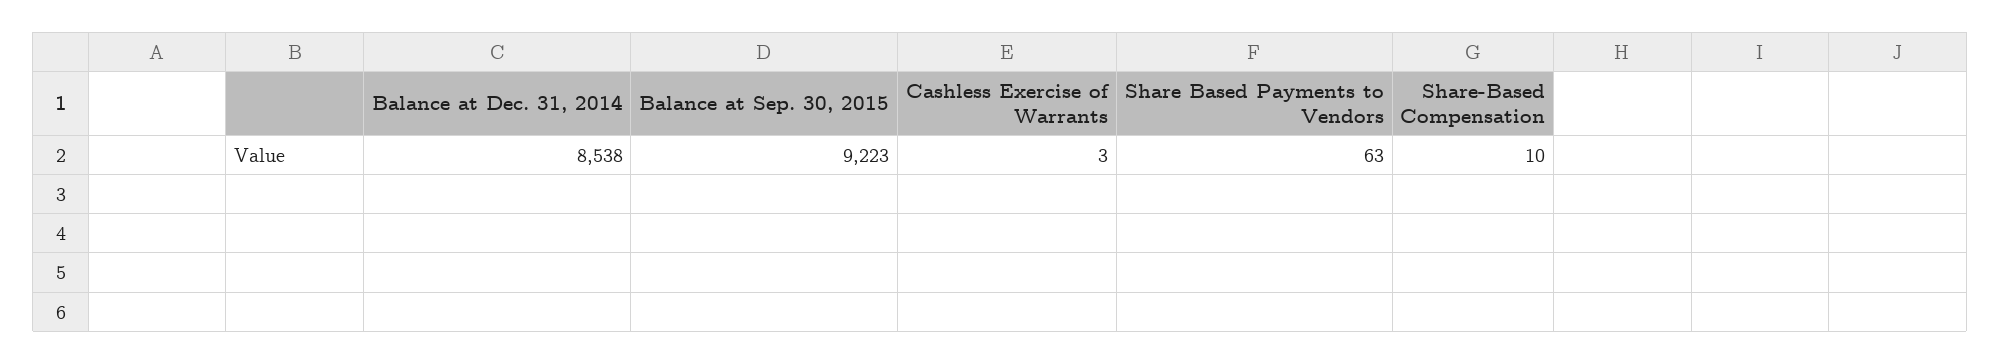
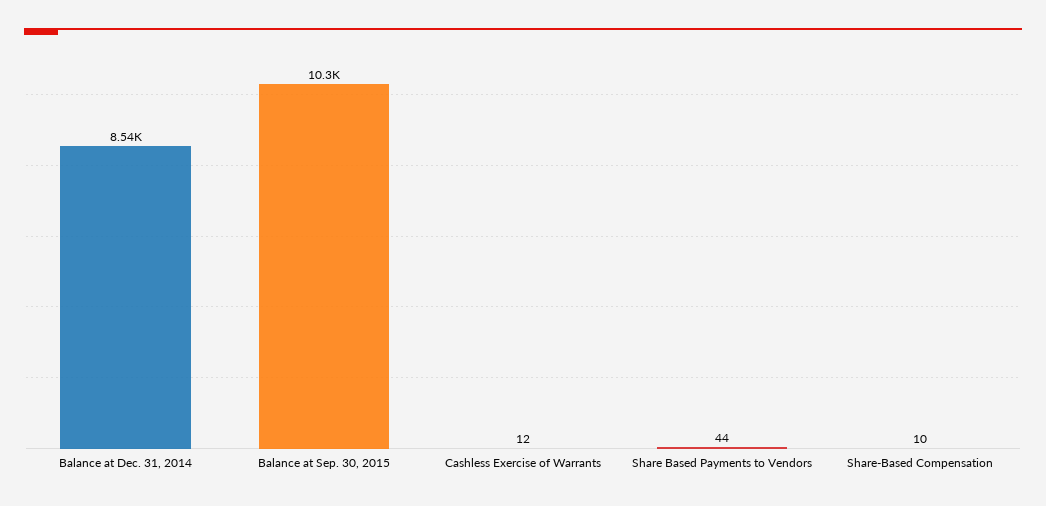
Balance at Sep. 30, 2015: 9223 -> 10300
Cashless Exercise of Warrants: 3 -> 12
Share Based Payments to Vendors: 63 -> 44

